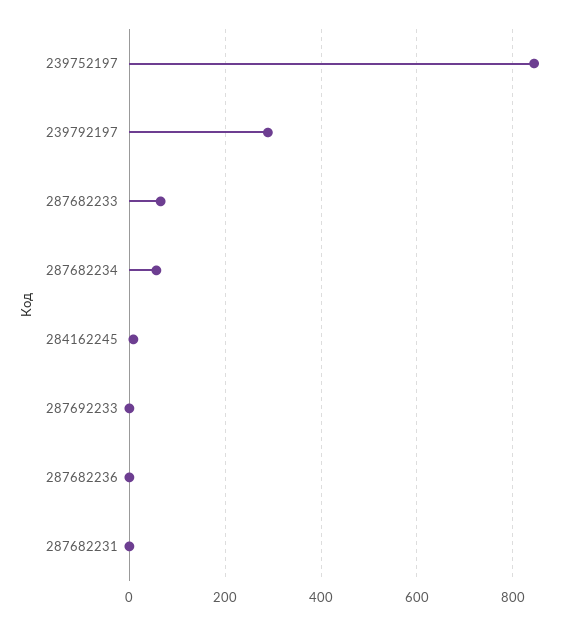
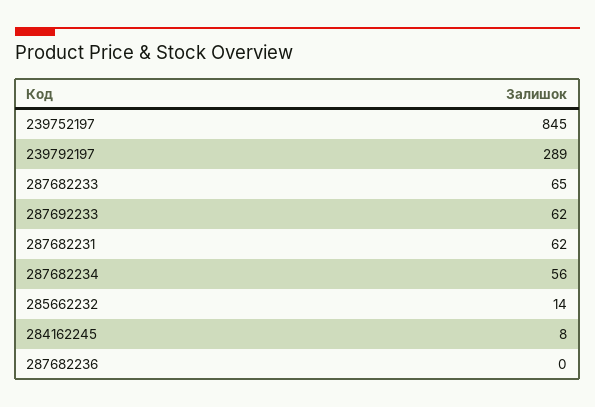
287692233: 0 -> 62
287682231: 0 -> 62
285662232: none -> 14

